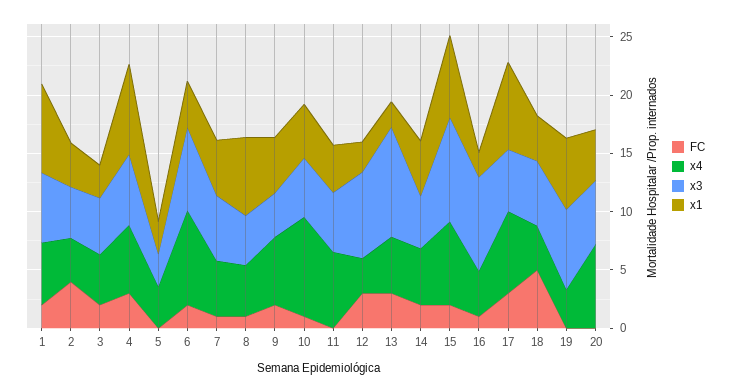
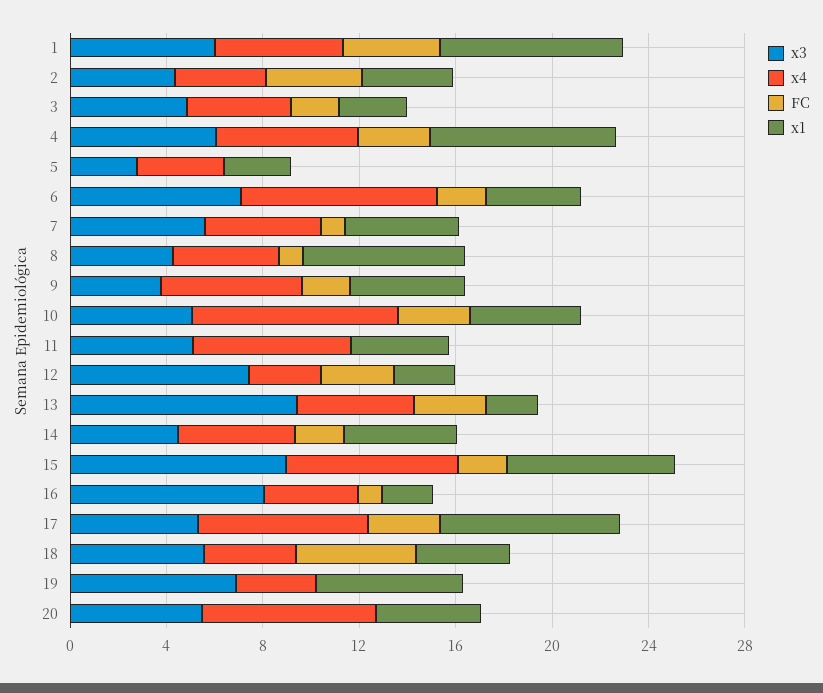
FC, 1: 2 -> 4
FC, 10: 1 -> 3

